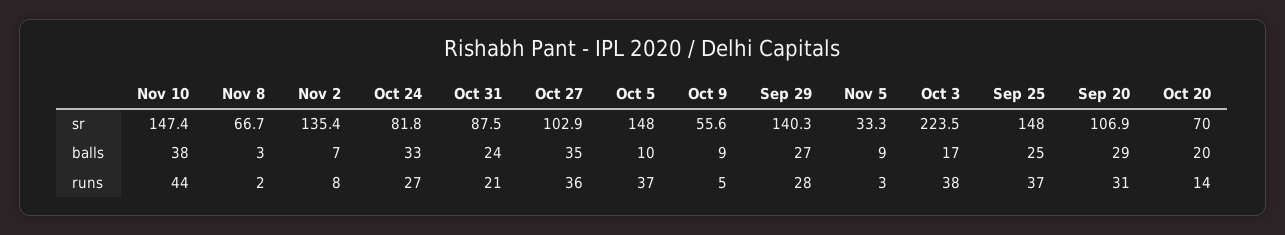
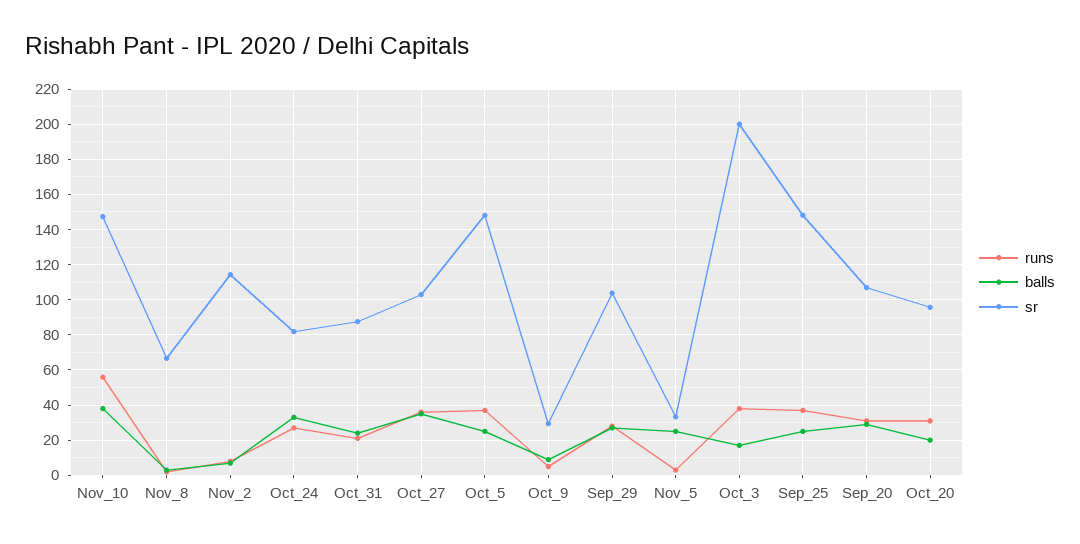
sr, Nov 2: 135.4 -> 115
sr, Oct 9: 55.6 -> 30
sr, Sep 29: 140.3 -> 105
sr, Oct 3: 223.5 -> 200
sr, Oct 20: 70 -> 95
balls, Oct 5: 10 -> 25
balls, Nov 5: 9 -> 25
runs, Nov 10: 44 -> 55
runs, Oct 20: 14 -> 30

